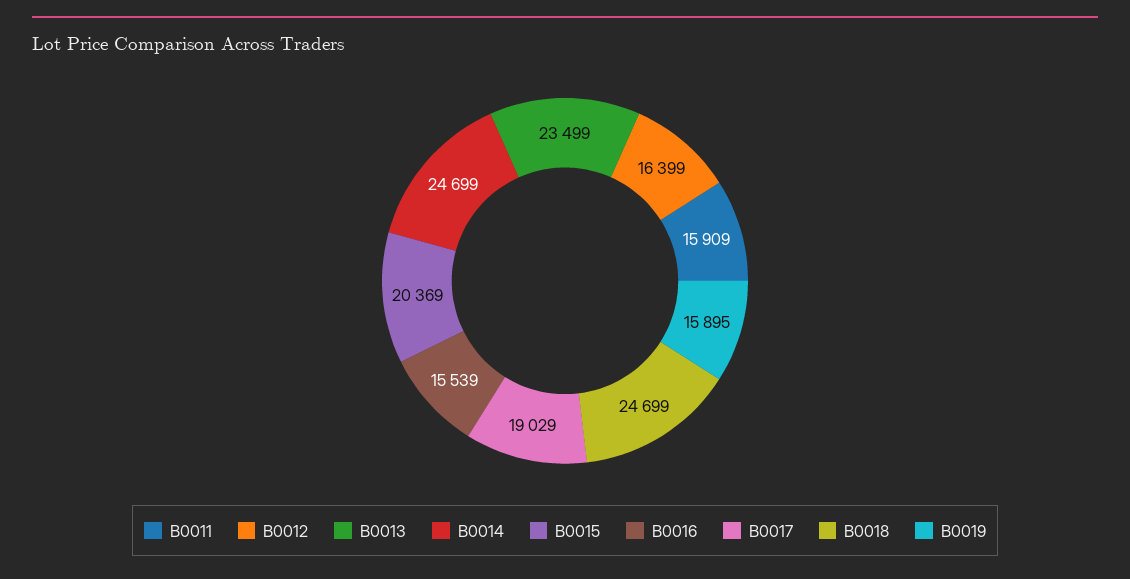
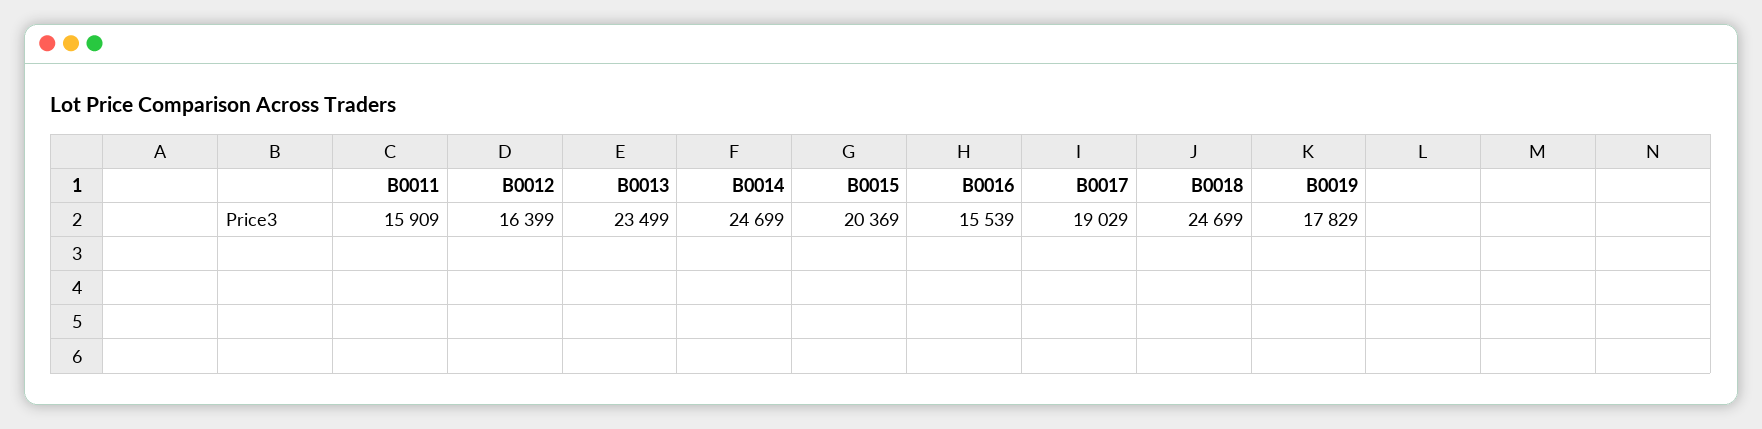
B0019: 15895 -> 17829

